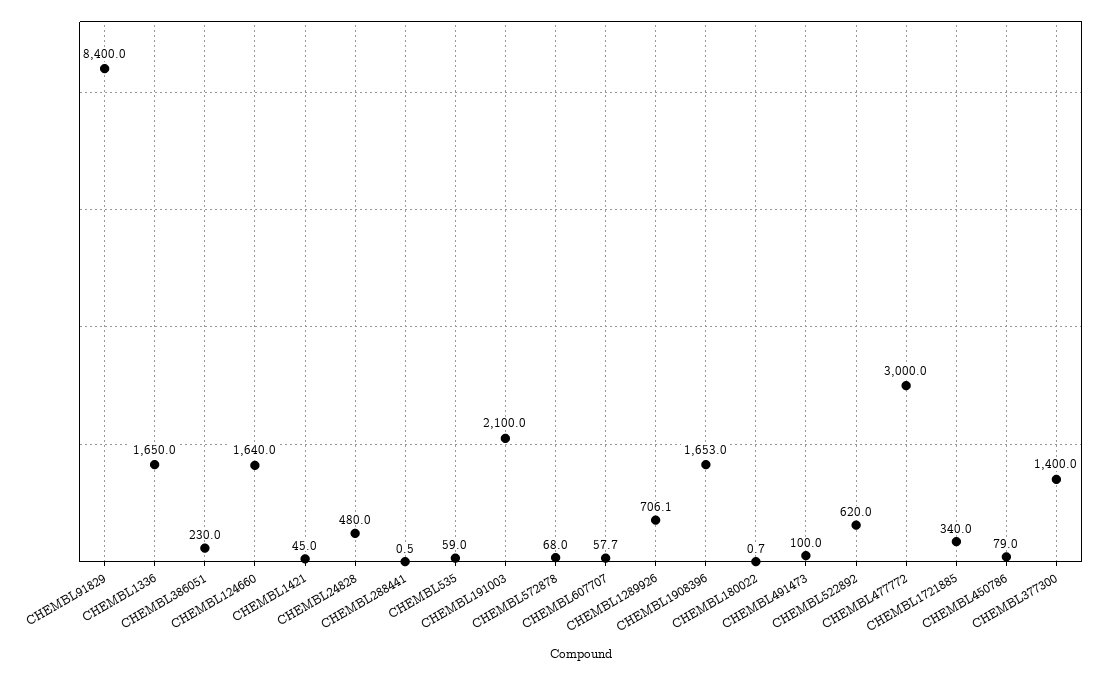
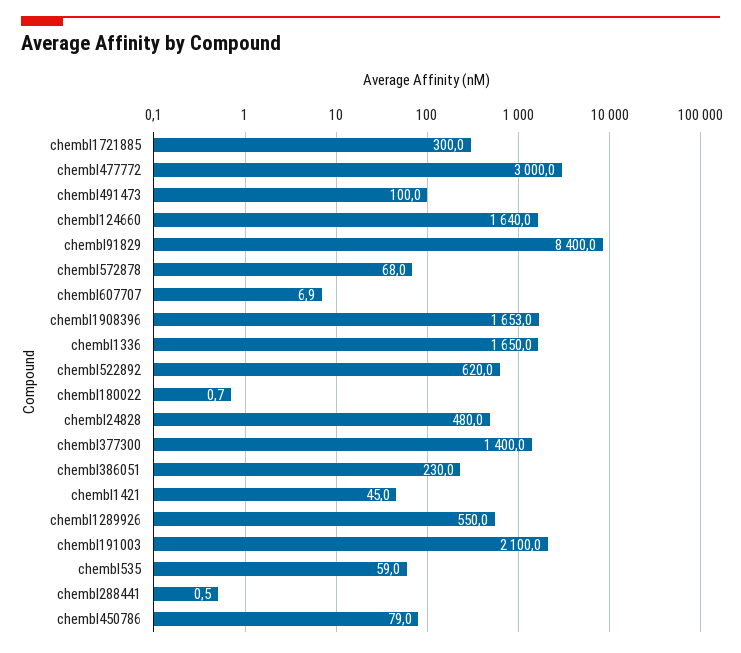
CHEMBL607707: 57.7 -> 6.9
CHEMBL1289926: 706.1 -> 550
CHEMBL1721885: 340 -> 300

